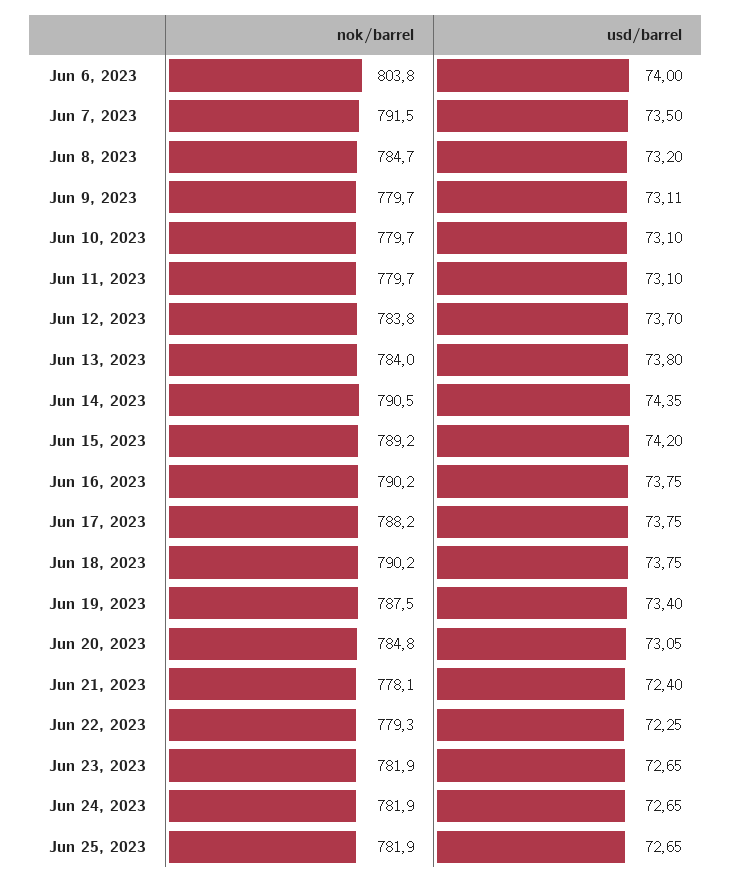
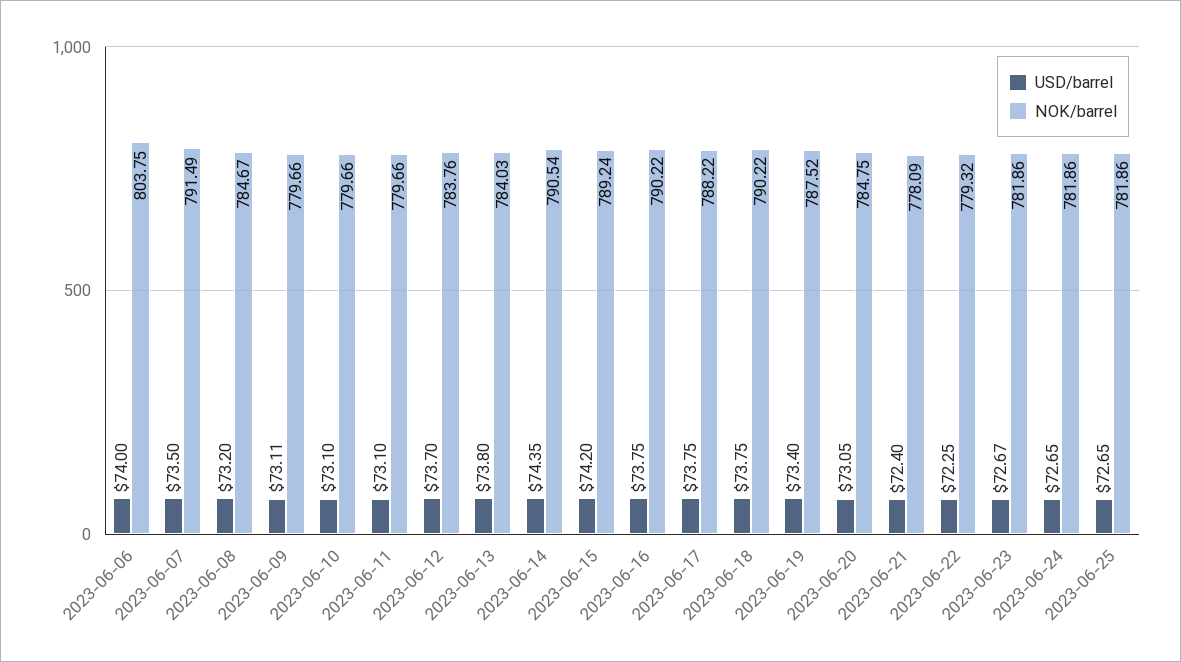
usd/barrel, Jun 23, 2023: 72.65 -> 72.67

